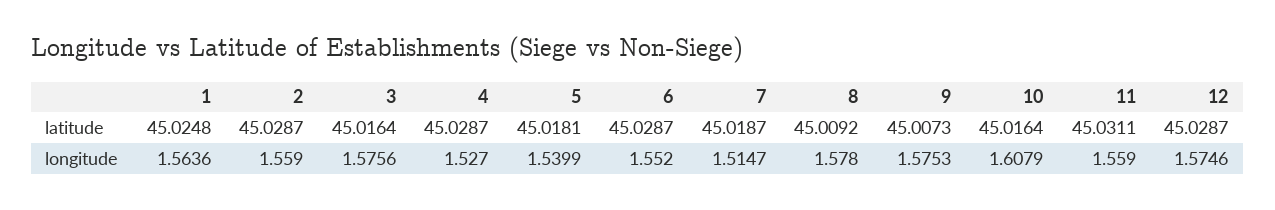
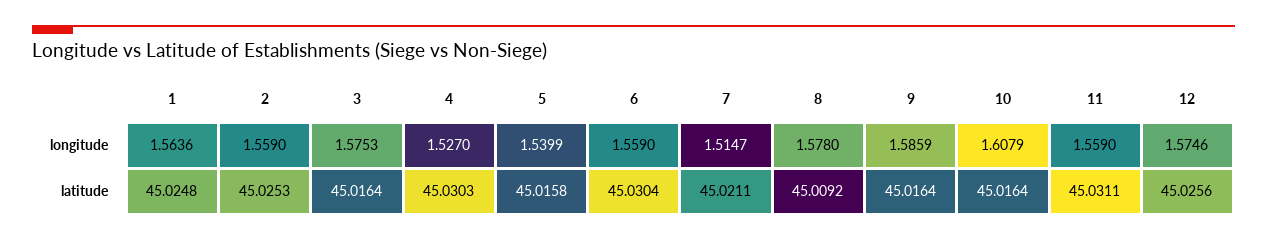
2, latitude: 45.0287 -> 45.0253
4, latitude: 45.0287 -> 45.0303
5, latitude: 45.0181 -> 45.0158
6, latitude: 45.0287 -> 45.0304
7, latitude: 45.0187 -> 45.0211
9, latitude: 45.0073 -> 45.0164
12, latitude: 45.0287 -> 45.0256
3, longitude: 1.5756 -> 1.5753
6, longitude: 1.552 -> 1.559
9, longitude: 1.5753 -> 1.5859

